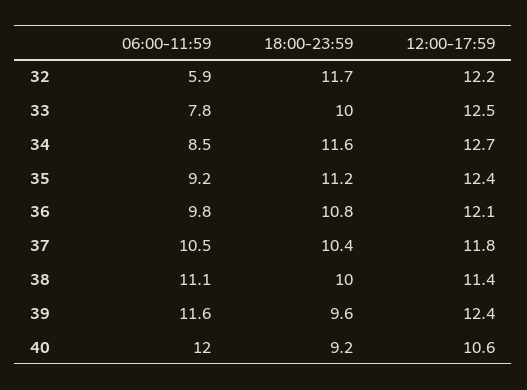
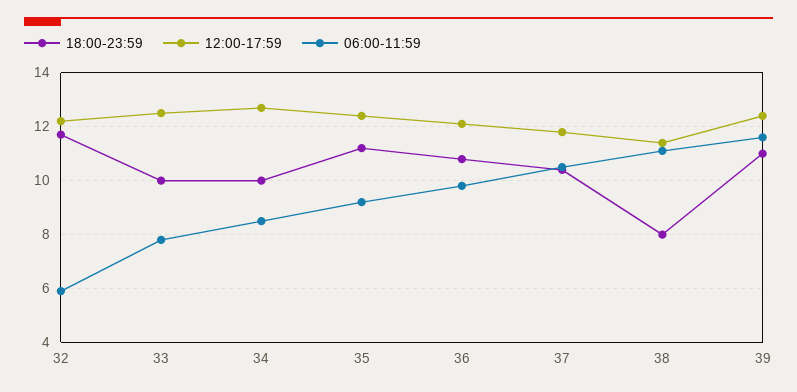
18:00-23:59, 34: 11.6 -> 10
18:00-23:59, 38: 10 -> 8
18:00-23:59, 39: 9.6 -> 11
06:00-11:59, 40: 12 -> none
18:00-23:59, 40: 9.2 -> none
12:00-17:59, 40: 10.6 -> none

